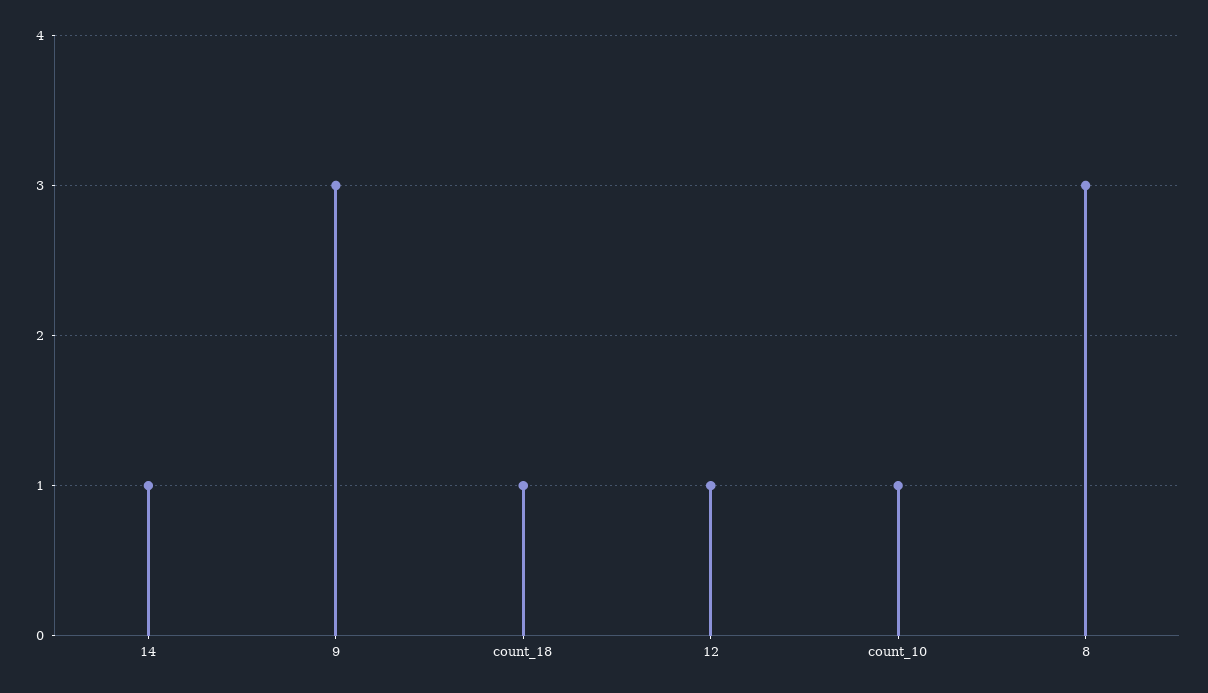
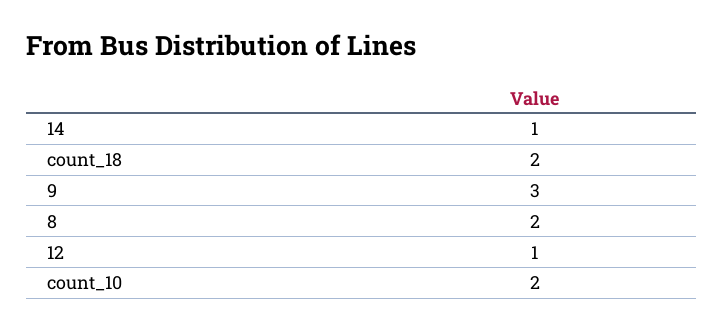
count_18: 1 -> 2
count_10: 1 -> 2
8: 3 -> 2

